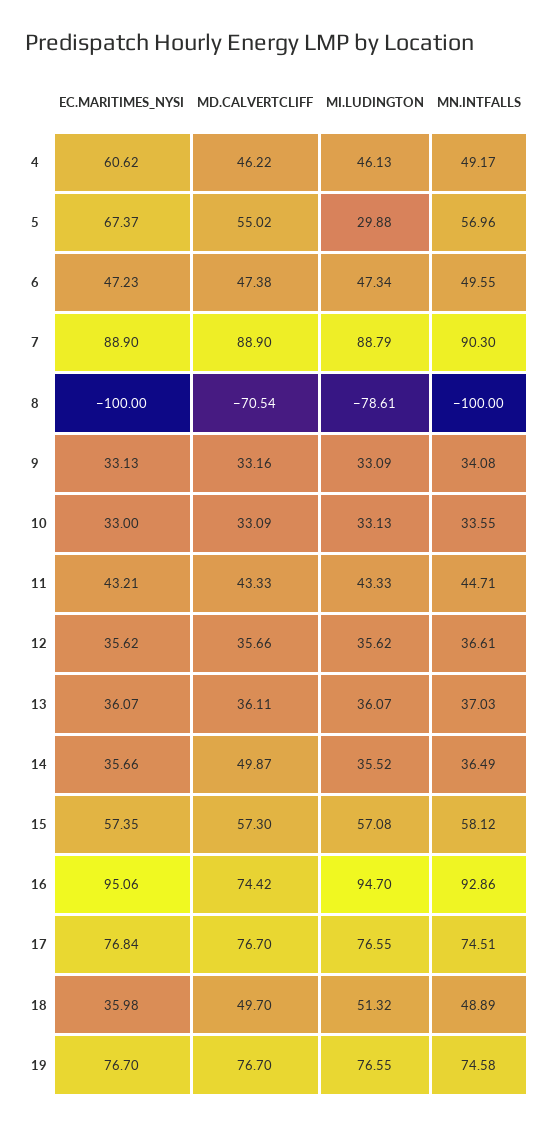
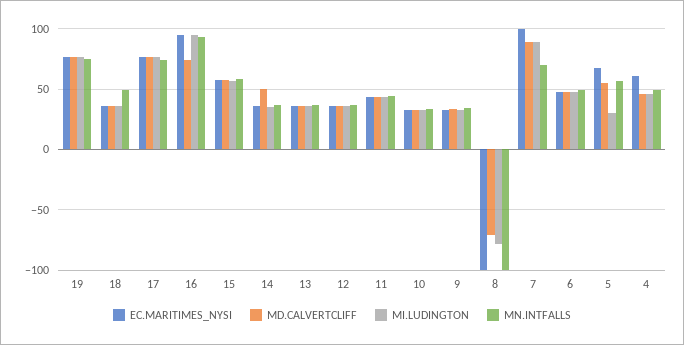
EC.MARITIMES_NYSI, 7: 88.9 -> 100
MN.INTFALLS, 7: 90.3 -> 70
MD.CALVERTCLIFF, 18: 49.7 -> 35
MI.LUDINGTON, 18: 51.32 -> 35

